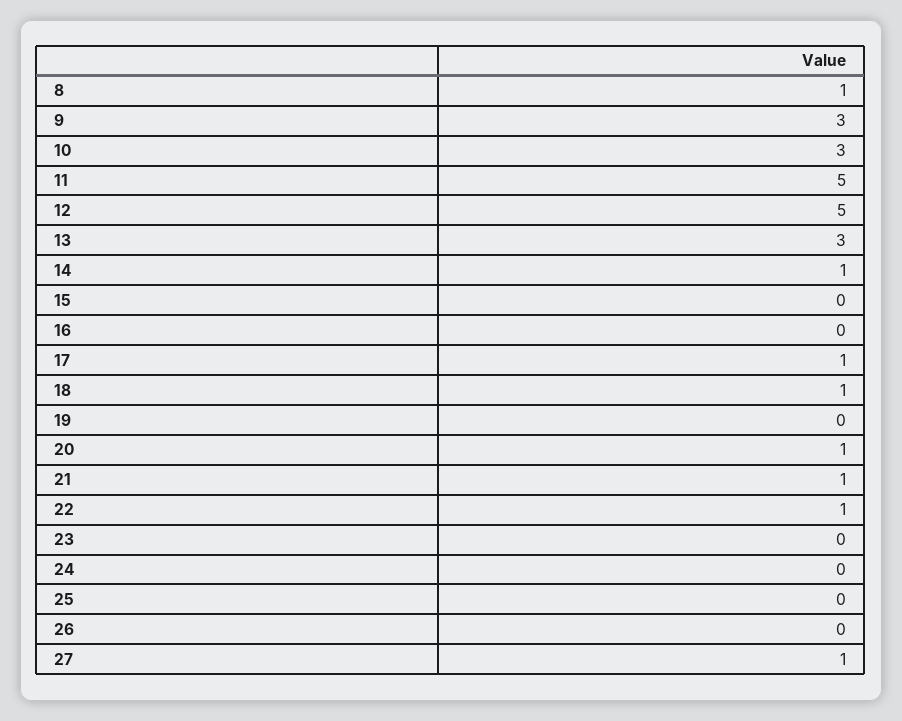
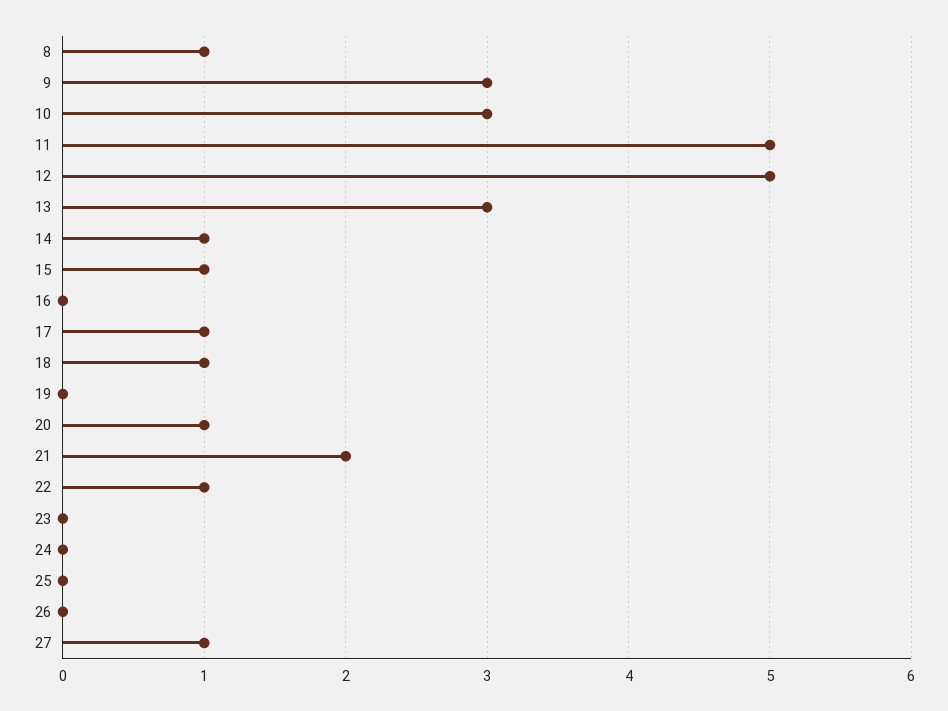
15: 0 -> 1
21: 1 -> 2

